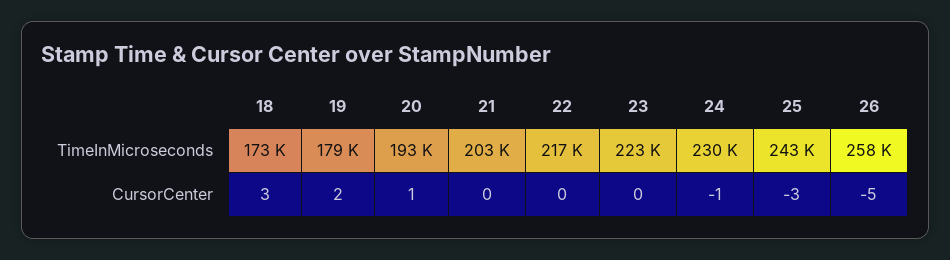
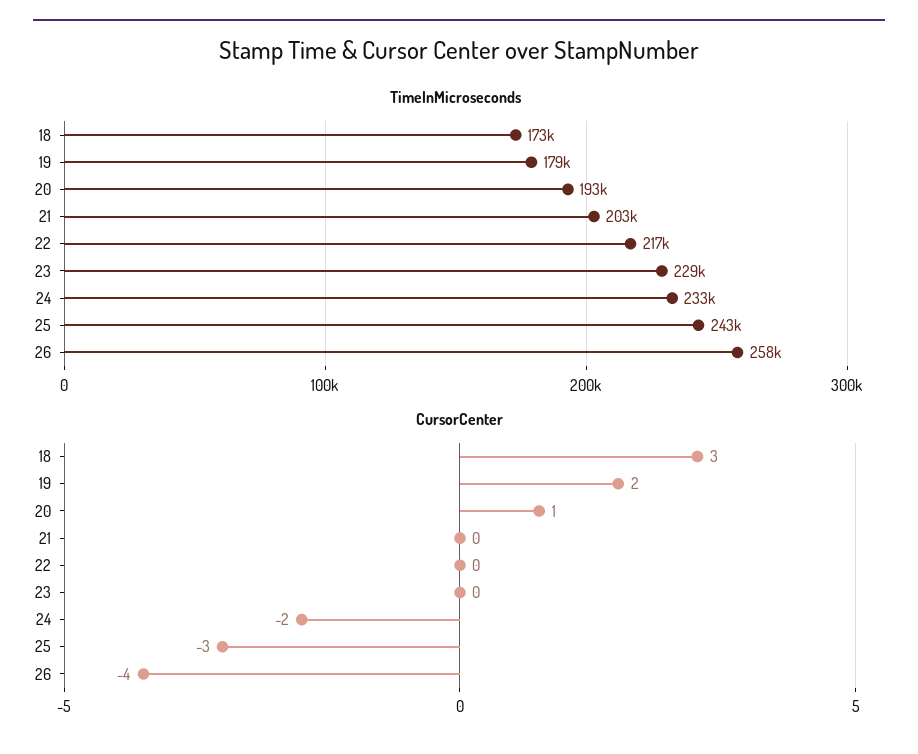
TimeInMicroseconds, 23: 223000 -> 229000
TimeInMicroseconds, 24: 230000 -> 233000
CursorCenter, 24: -1 -> -2
CursorCenter, 26: -5 -> -4

